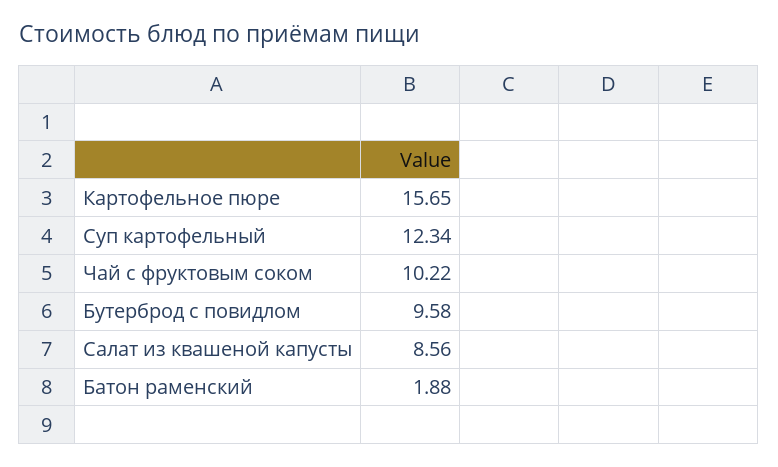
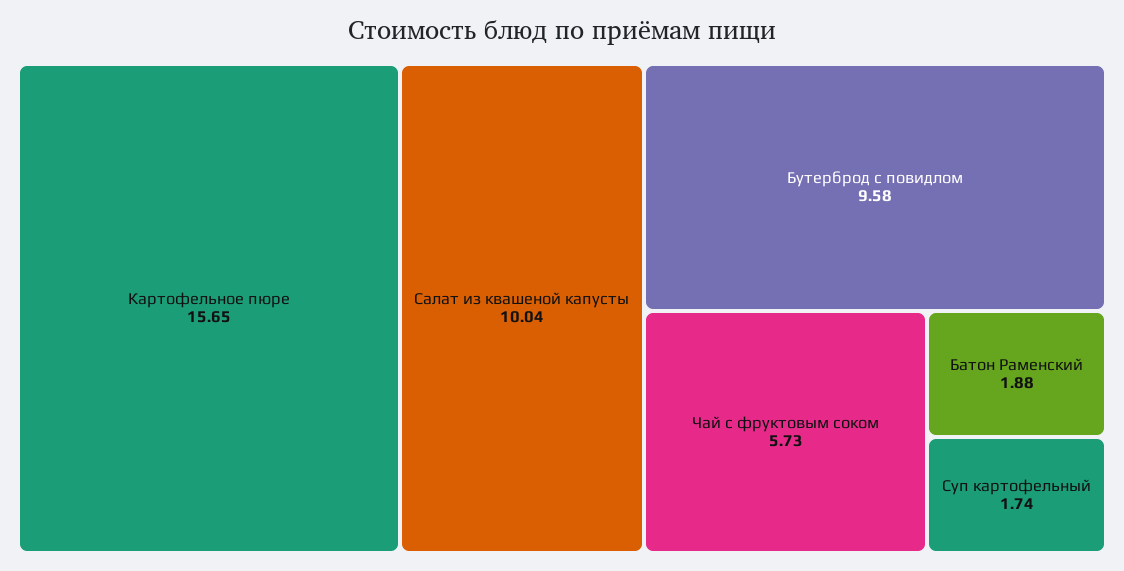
Суп картофельный: 12.34 -> 1.74
Чай с фруктовым соком: 10.22 -> 5.73
Салат из квашеной капусты: 8.56 -> 10.04

